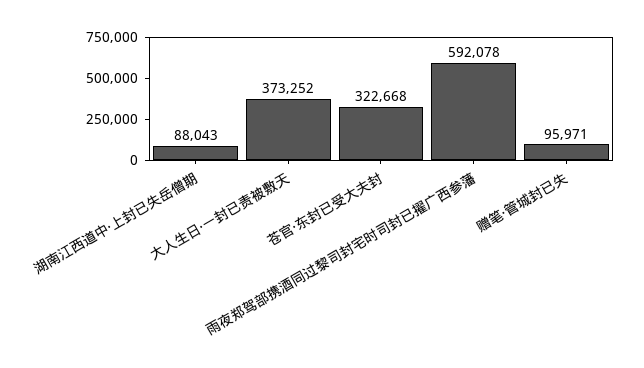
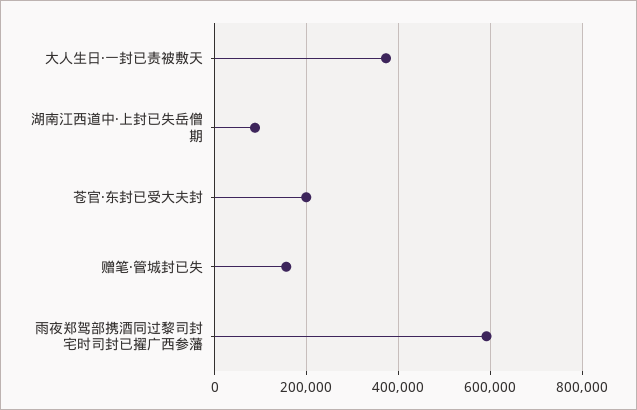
苍官·东封已受大夫封: 322668 -> 200000
赠笔·管城封已失: 95971 -> 160000

